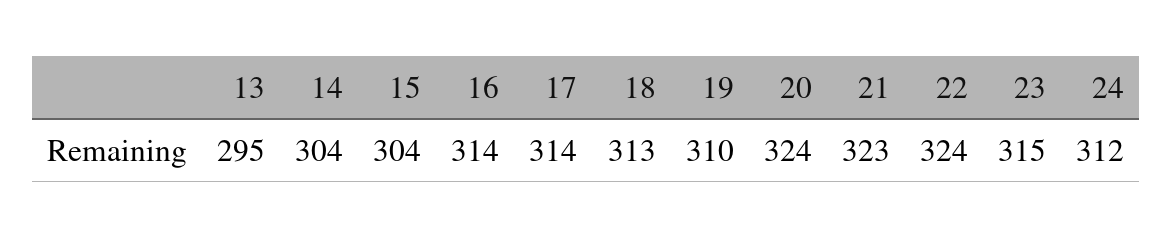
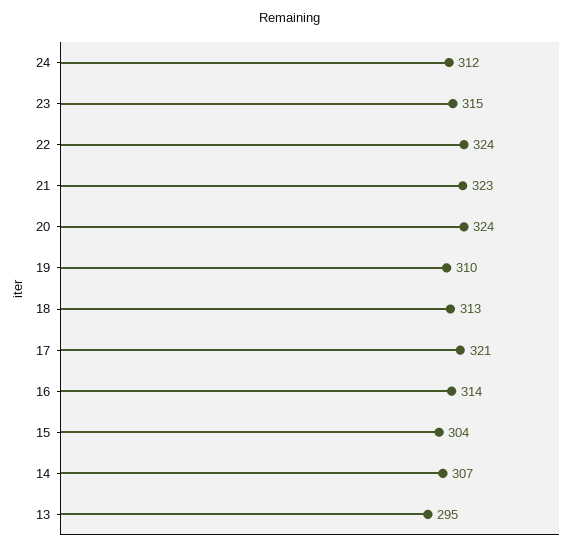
14: 304 -> 307
17: 314 -> 321

